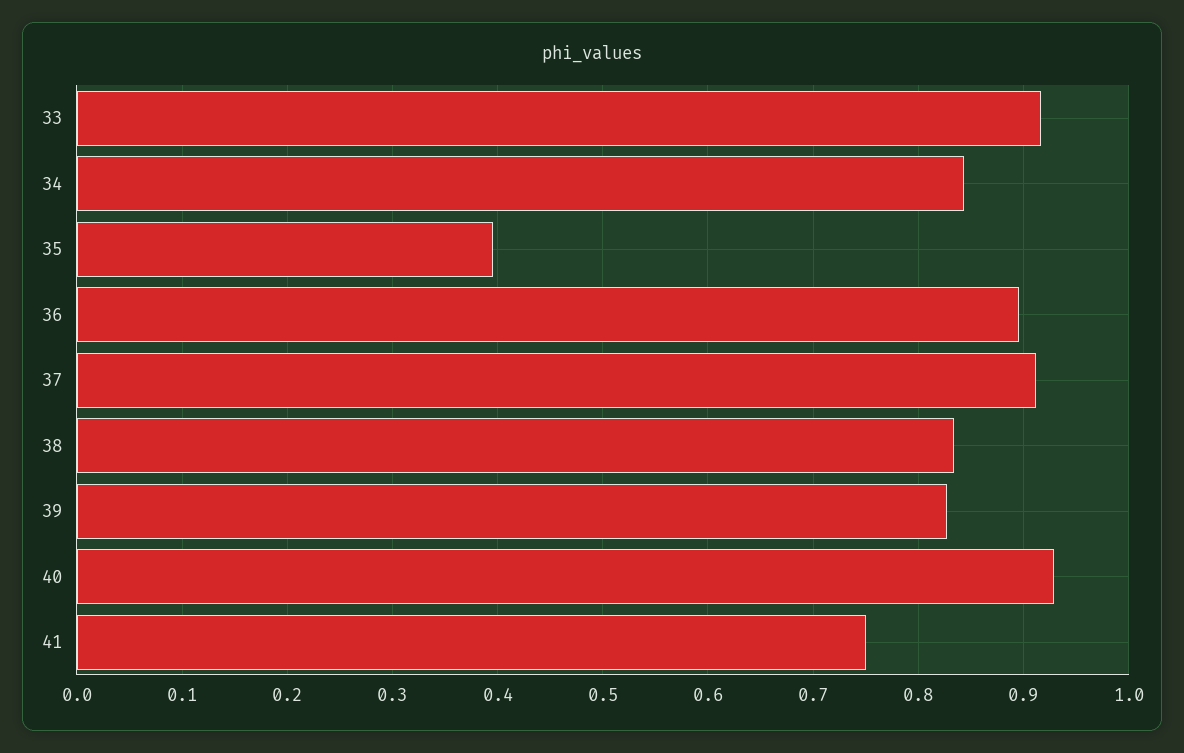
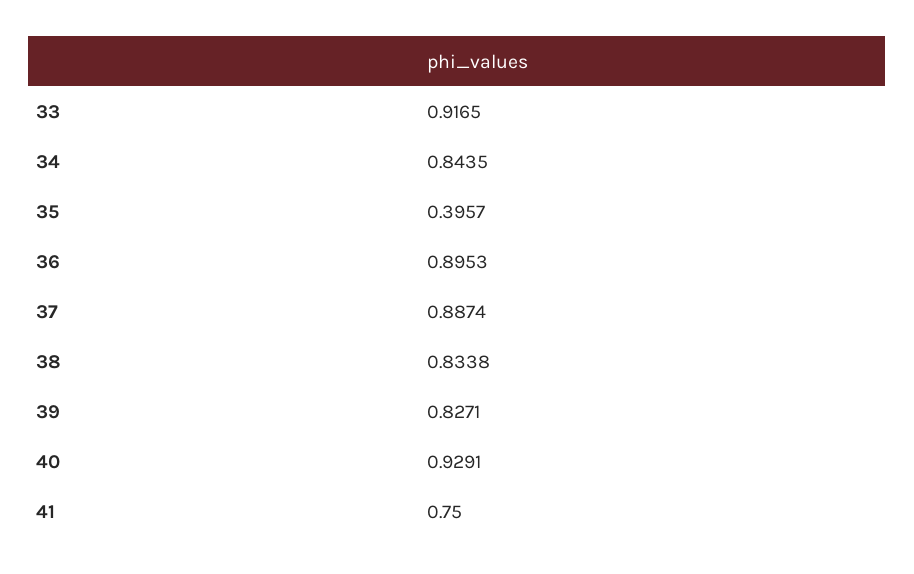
37: 0.91 -> 0.8874

